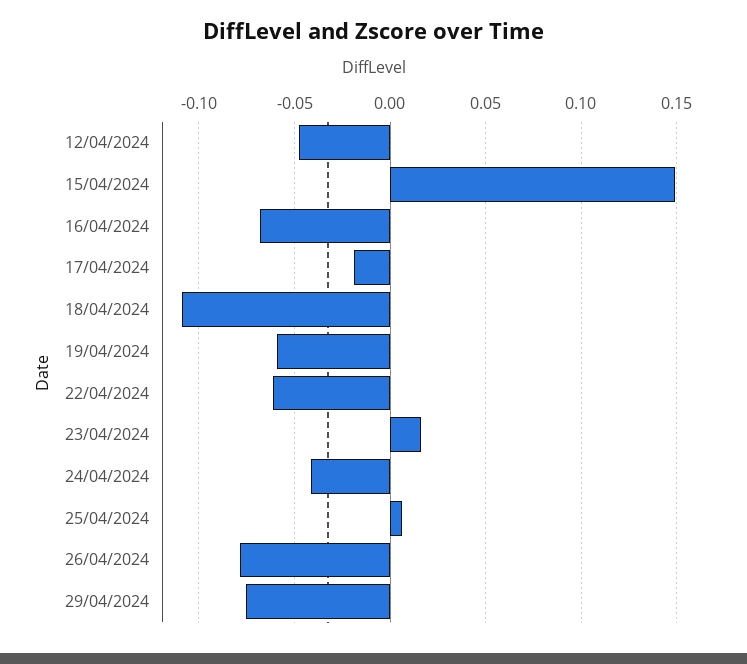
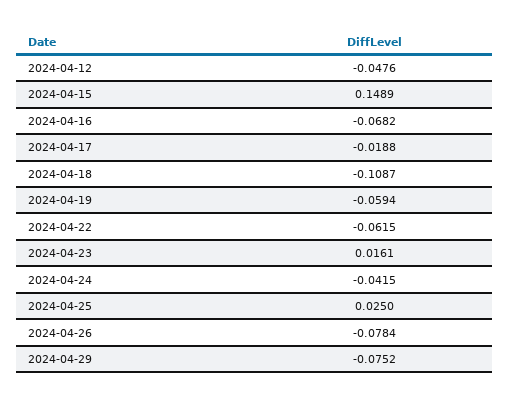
25/04/2024: 0.005 -> 0.025

